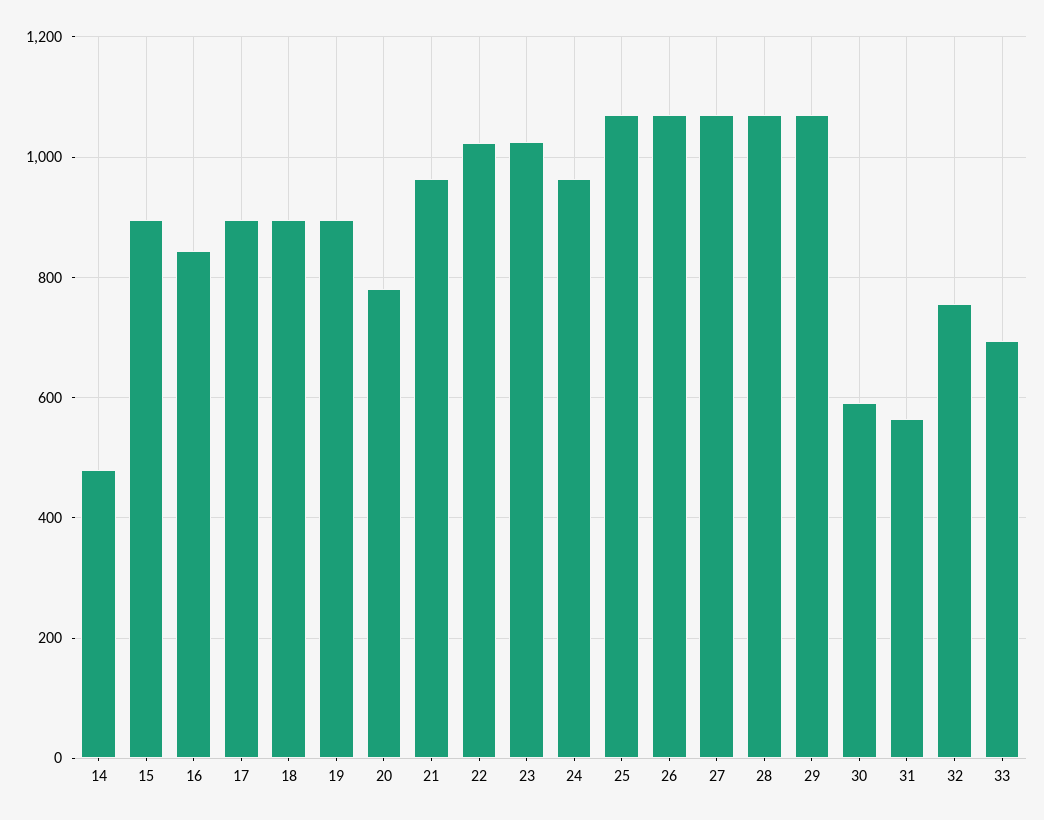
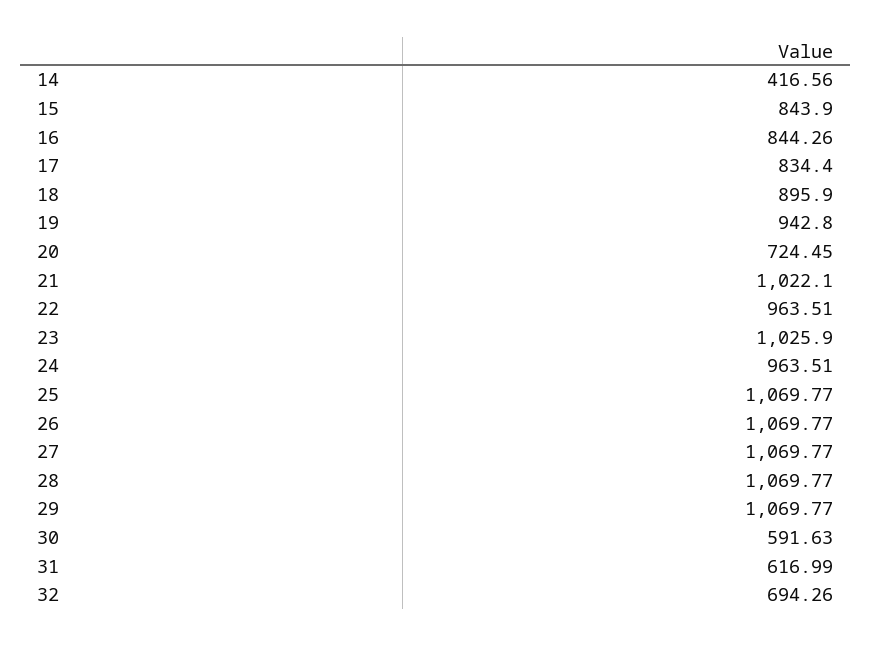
14: 480 -> 416.56
15: 900 -> 843.9
17: 900 -> 834.4
19: 900 -> 942.8
20: 780 -> 724.45
21: 960 -> 1022.1
22: 1020 -> 963.51
31: 560 -> 616.99
32: 760 -> 694.26
33: 700 -> none

